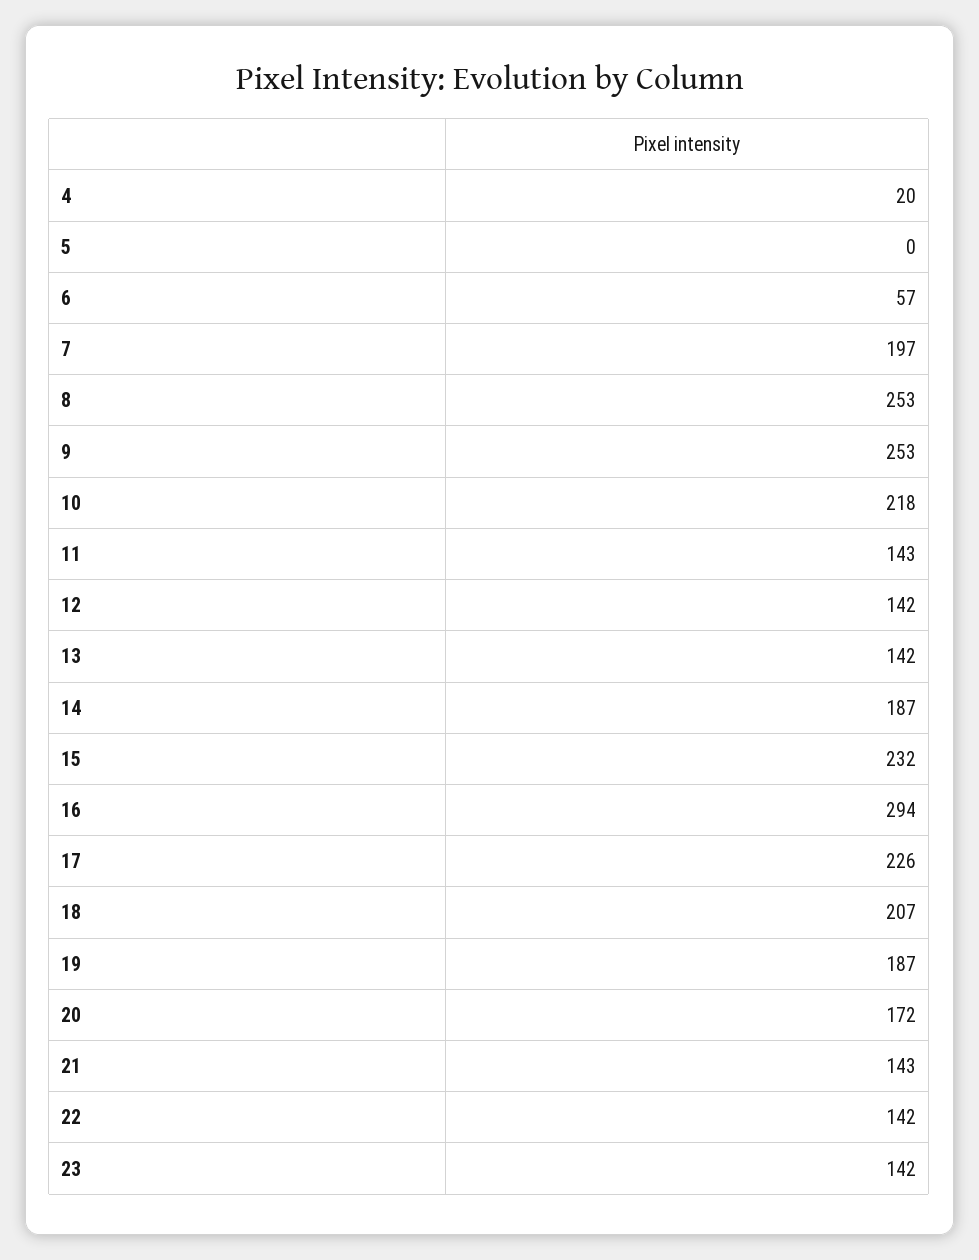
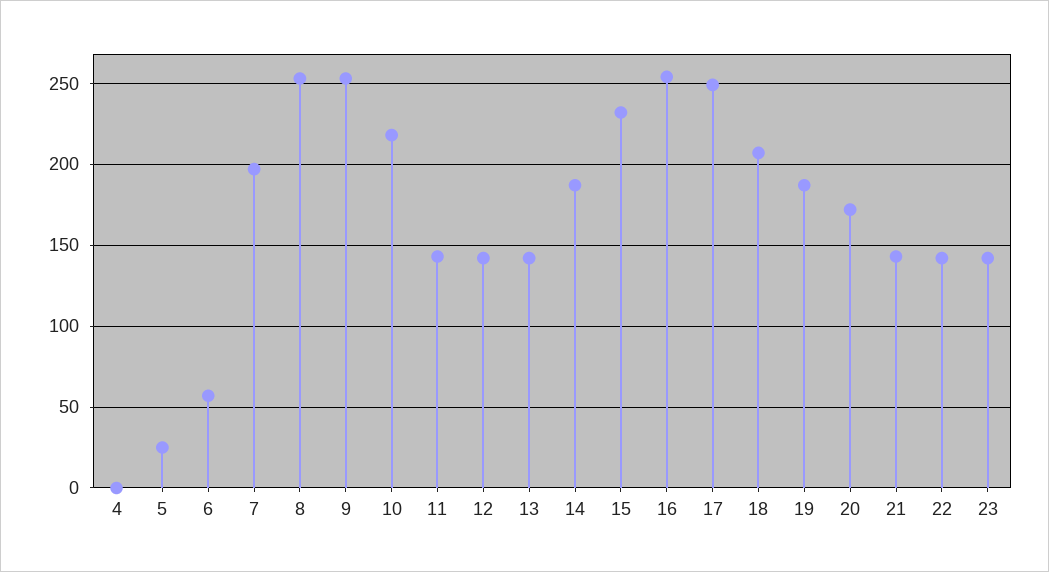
4: 20 -> 0
5: 0 -> 25
16: 294 -> 255
17: 226 -> 250

